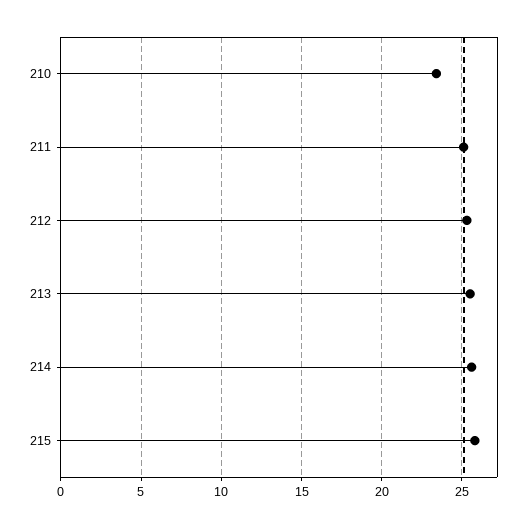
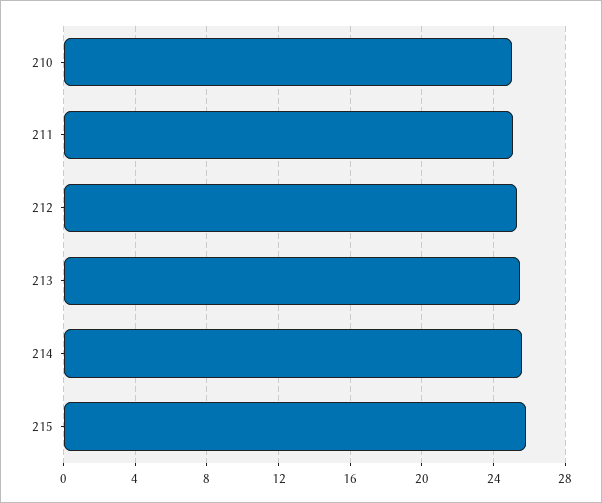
210: 23.5 -> 25

